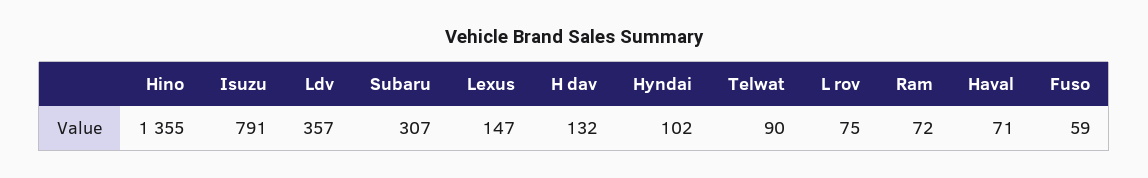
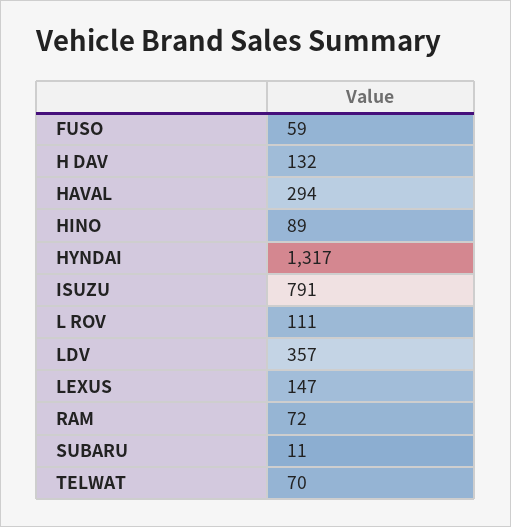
Hino: 1355 -> 89
Subaru: 307 -> 11
Hyndai: 102 -> 1317
Telwat: 90 -> 70
L rov: 75 -> 111
Haval: 71 -> 294

